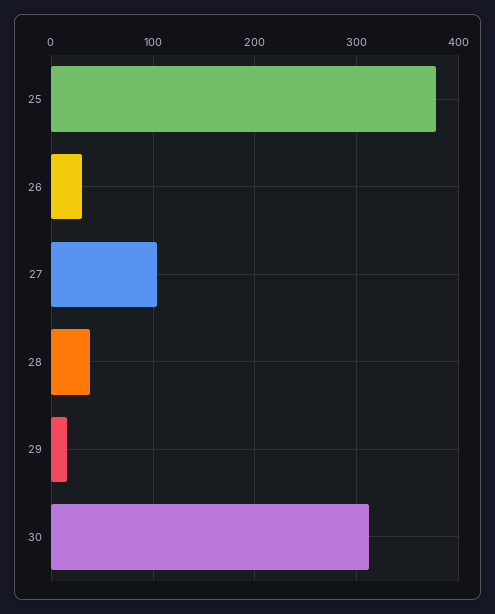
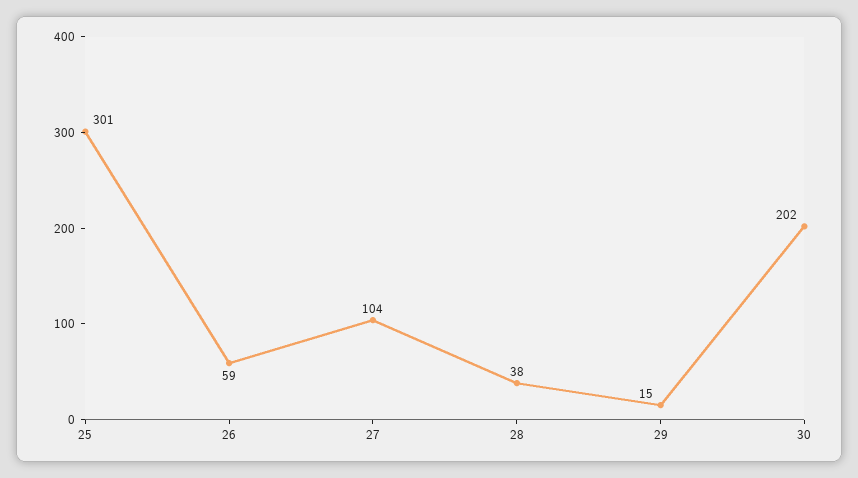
25: 380 -> 301
26: 30 -> 59
30: 310 -> 202

